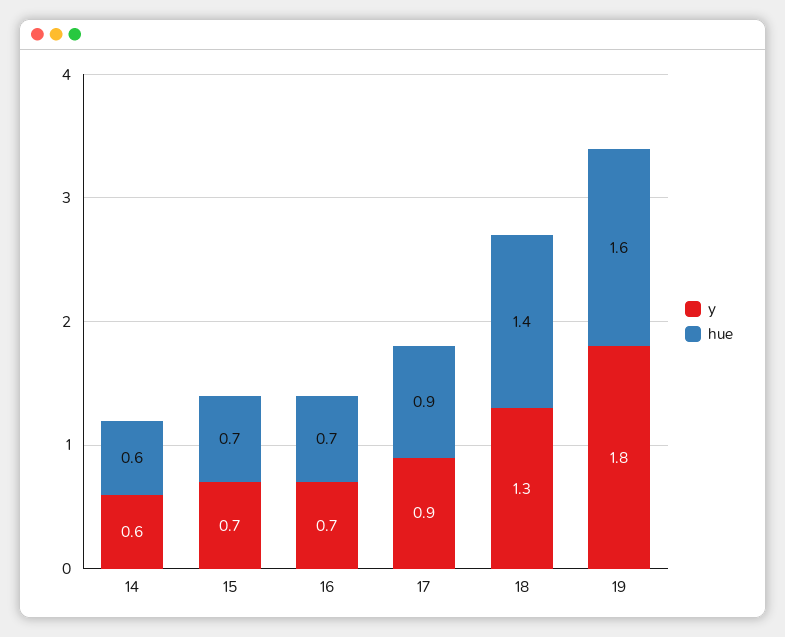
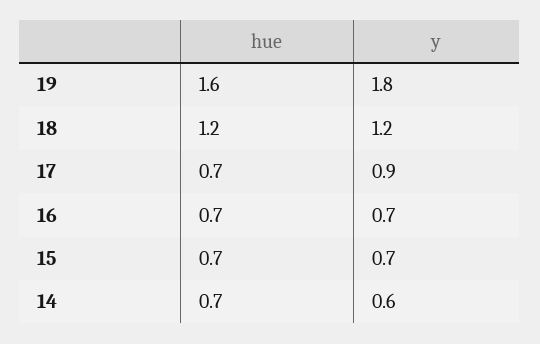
hue, 14: 0.6 -> 0.7
hue, 17: 0.9 -> 0.7
y, 18: 1.3 -> 1.2
hue, 18: 1.4 -> 1.2

